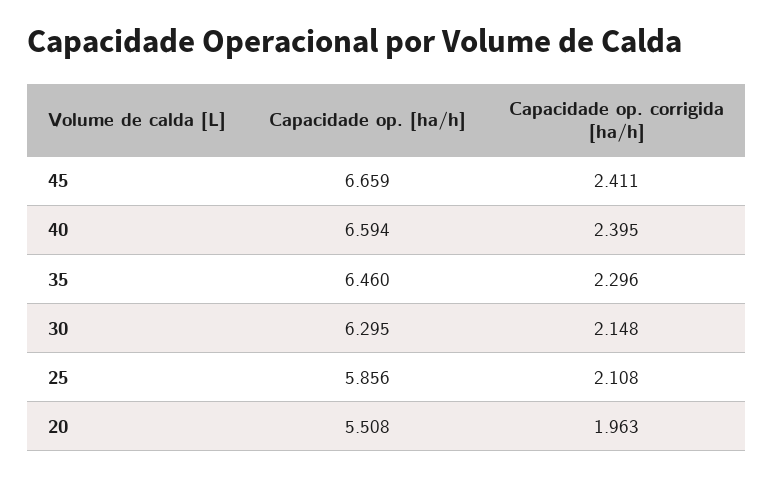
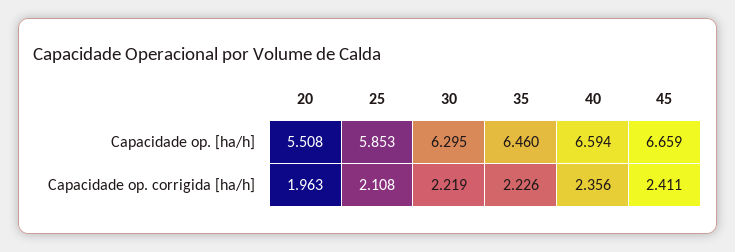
Capacidade op. corrigida [ha/h], 40: 2.395 -> 2.356
Capacidade op. corrigida [ha/h], 35: 2.296 -> 2.226
Capacidade op. corrigida [ha/h], 30: 2.148 -> 2.219
Capacidade op. [ha/h], 25: 5.856 -> 5.853

